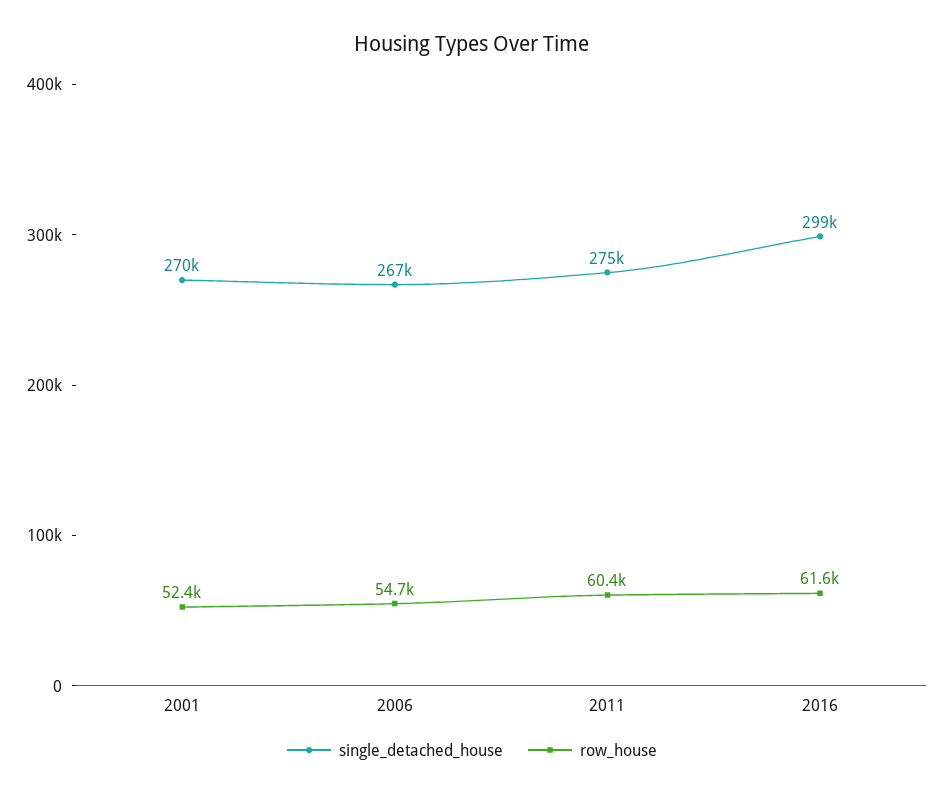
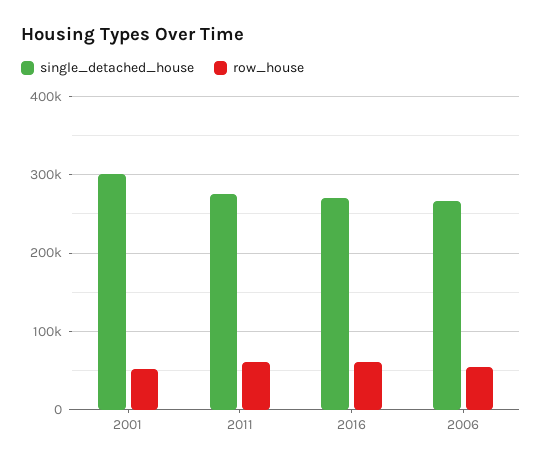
single_detached_house, 2001: 270000 -> 300000
single_detached_house, 2016: 299000 -> 270000

